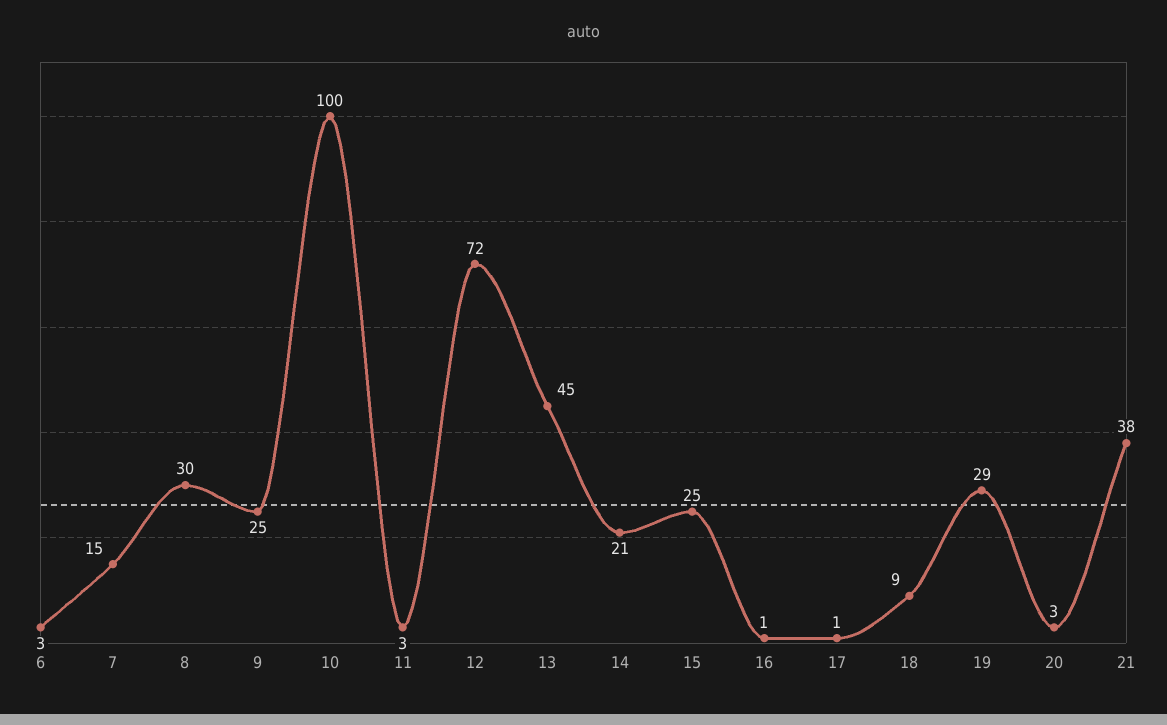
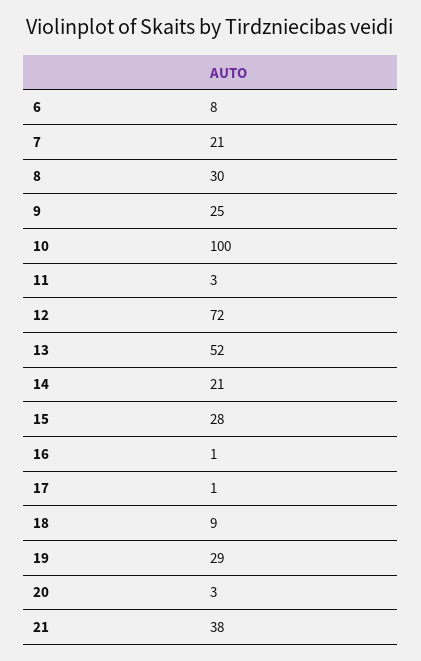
6: 3 -> 8
7: 15 -> 21
13: 45 -> 52
15: 25 -> 28

